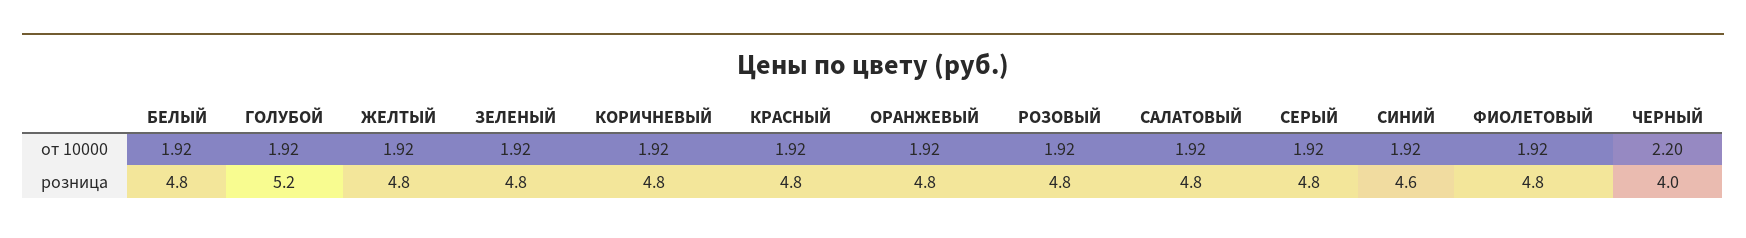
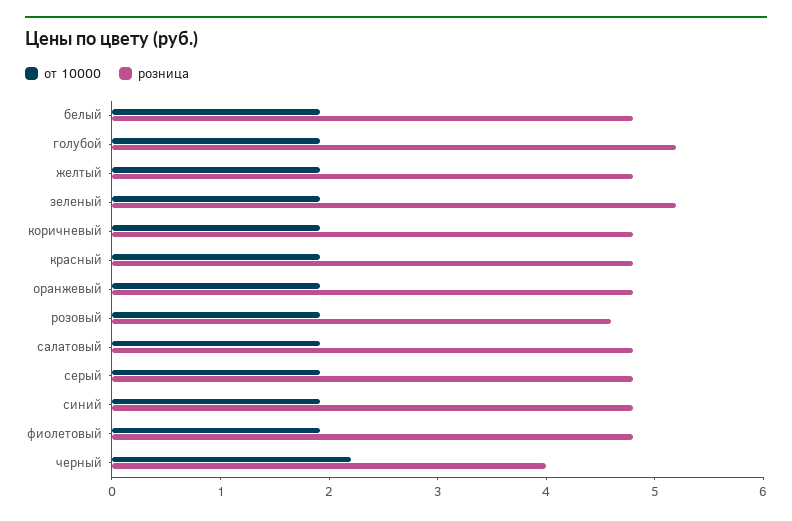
розница, ЗЕЛЕНЫЙ: 4.8 -> 5.2
розница, РОЗОВЫЙ: 4.8 -> 4.6
розница, СИНИЙ: 4.6 -> 4.8

